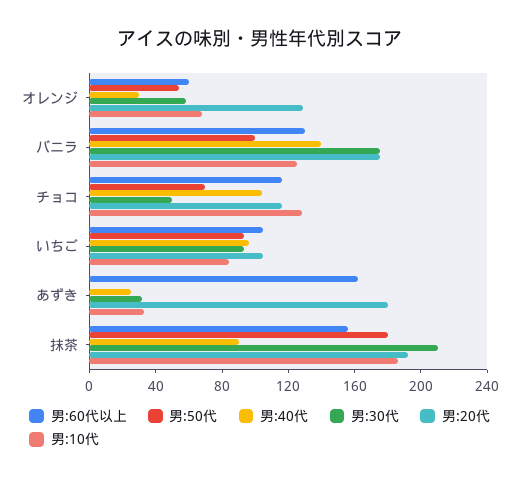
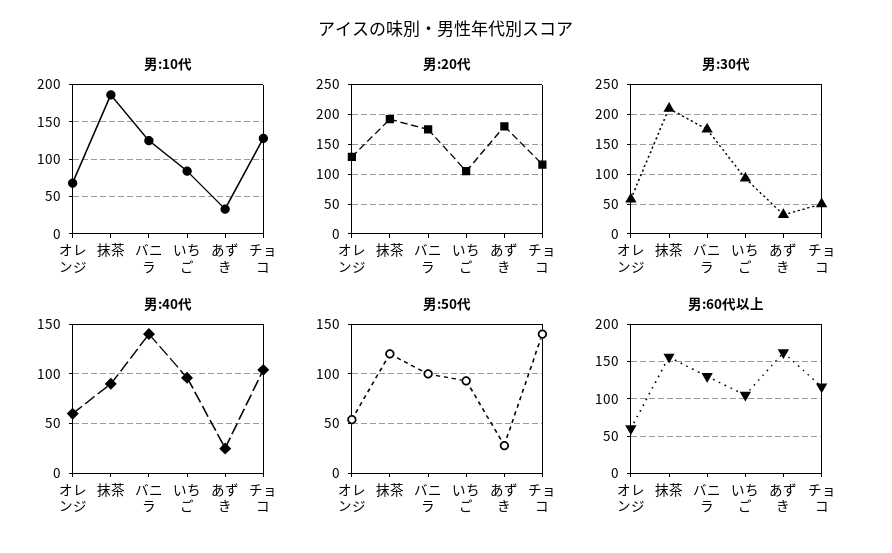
男:40代, オレンジ: 30 -> 60
男:50代, チョコ: 70 -> 140
男:50代, あずき: 0 -> 30
男:50代, 抹茶: 180 -> 120

